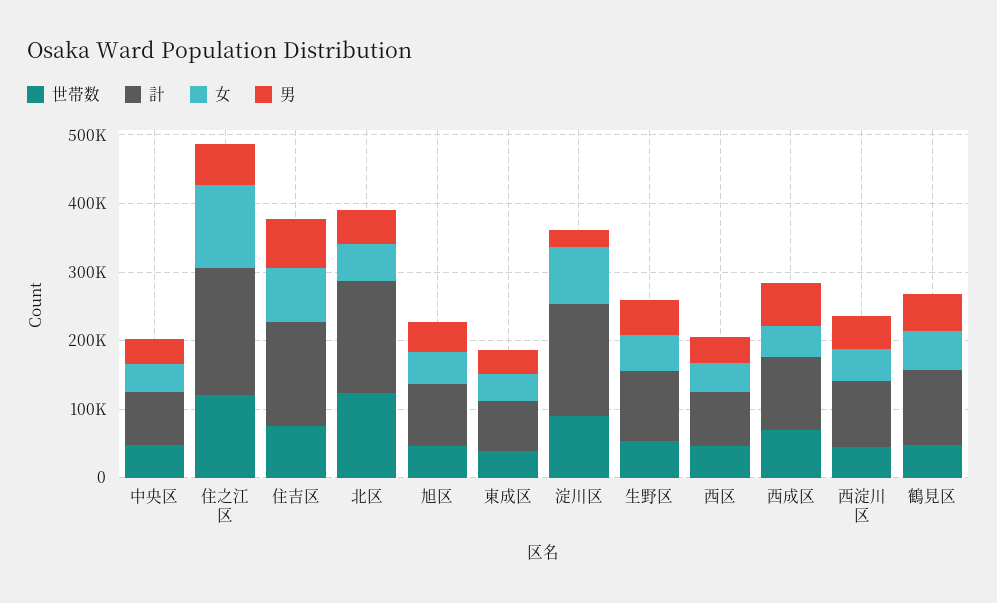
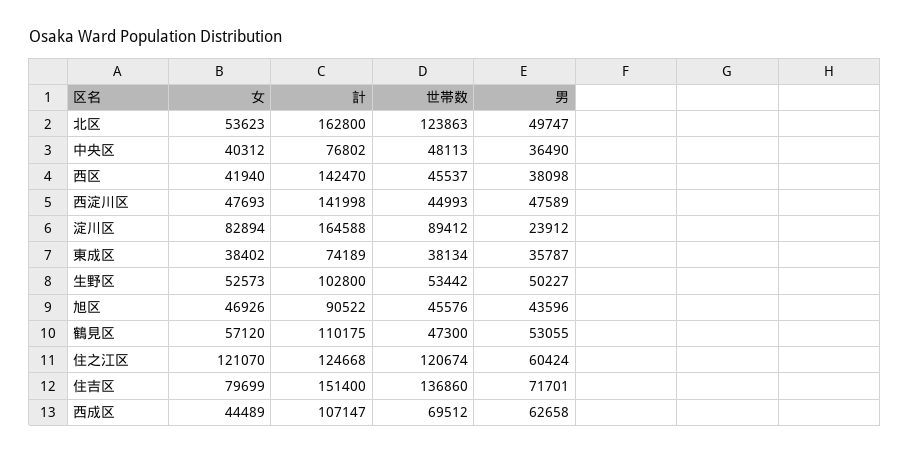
計, 住之江区: 180000 -> 124668
世帯数, 住吉区: 80000 -> 136860
計, 西区: 80000 -> 142470
計, 西淀川区: 100000 -> 141998

